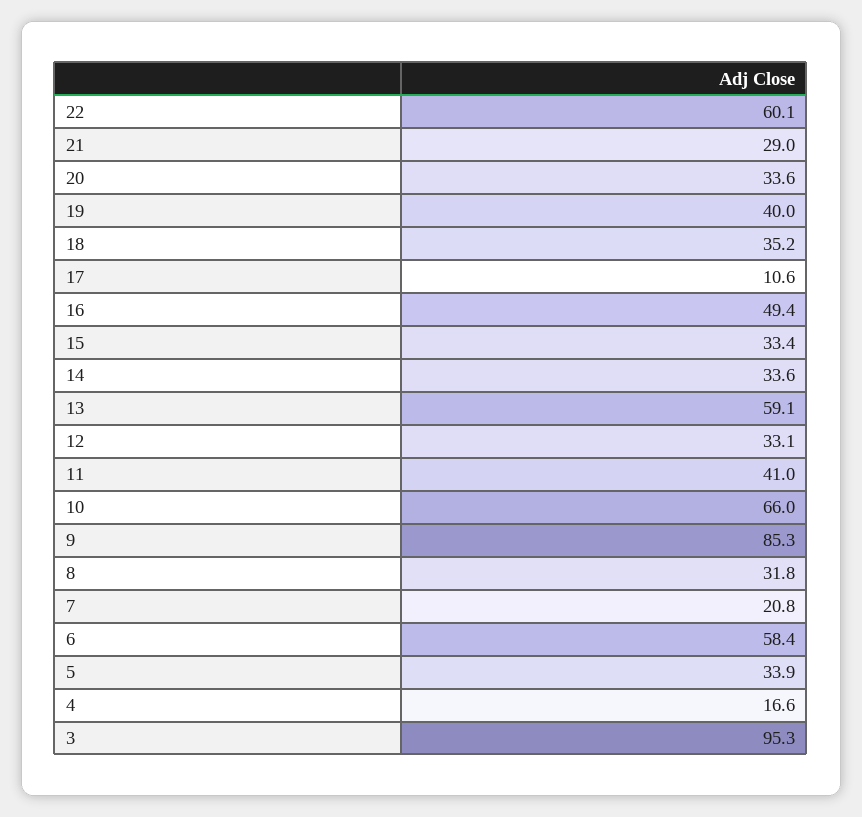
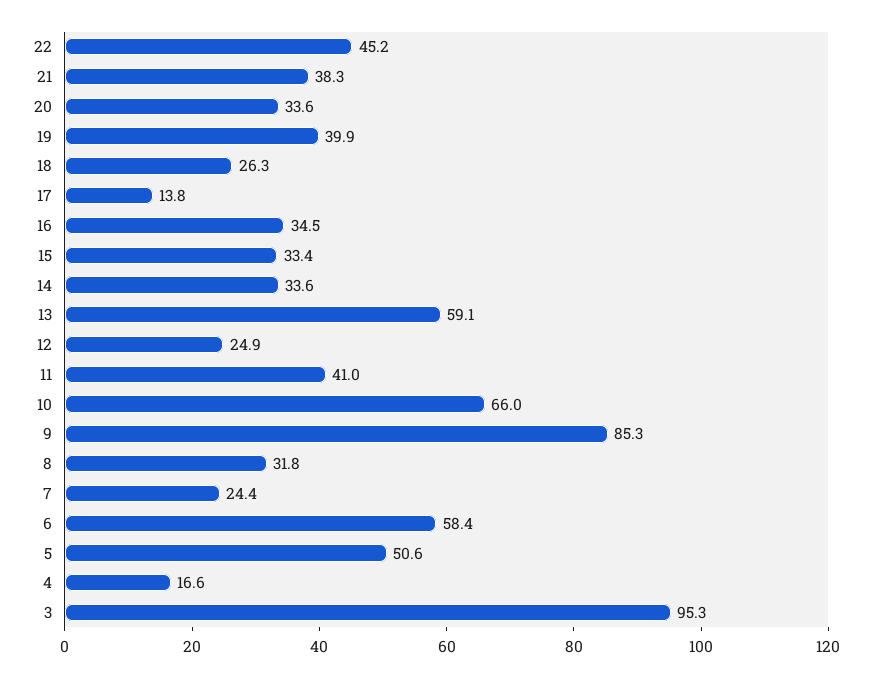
22: 60.1 -> 45.2
21: 29 -> 38.3
19: 40 -> 39.9
18: 35.2 -> 26.3
17: 10.6 -> 13.8
16: 49.4 -> 34.5
12: 33.1 -> 24.9
7: 20.8 -> 24.4
5: 33.9 -> 50.6

